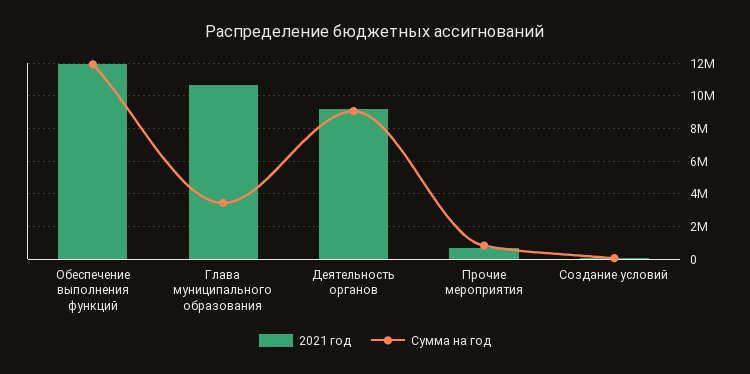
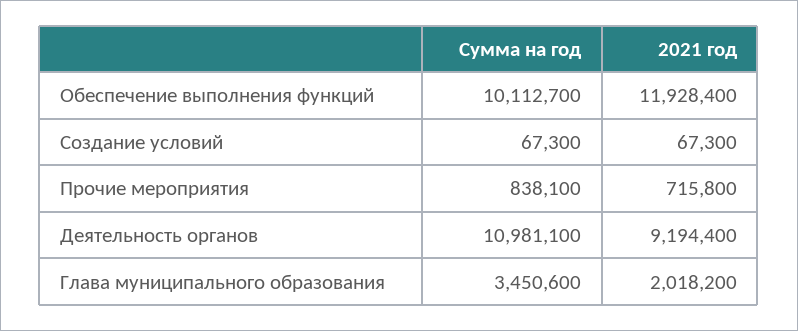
Сумма на год, Обеспечение выполнения функций: 12000000 -> 10112700
2021 год, Глава муниципального образования: 10500000 -> 2018200
Сумма на год, Деятельность органов: 9000000 -> 10981100

